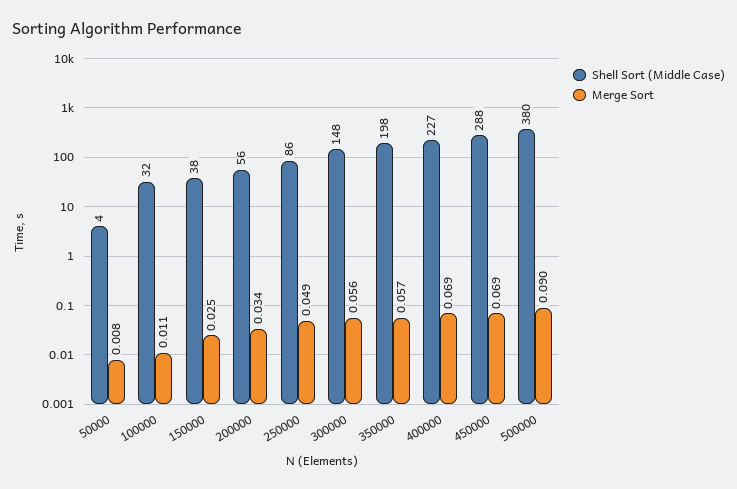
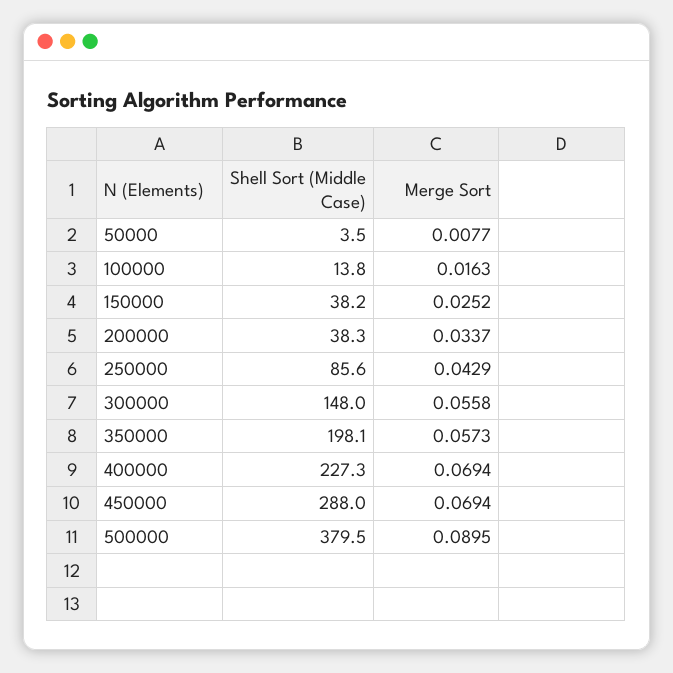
Shell Sort (Middle Case), 100000: 32 -> 13.8
Merge Sort, 100000: 0.011 -> 0.0163
Shell Sort (Middle Case), 200000: 56 -> 38.3
Merge Sort, 250000: 0.049 -> 0.0429

